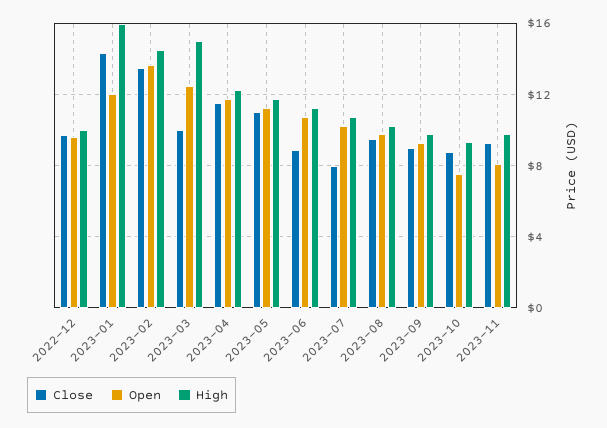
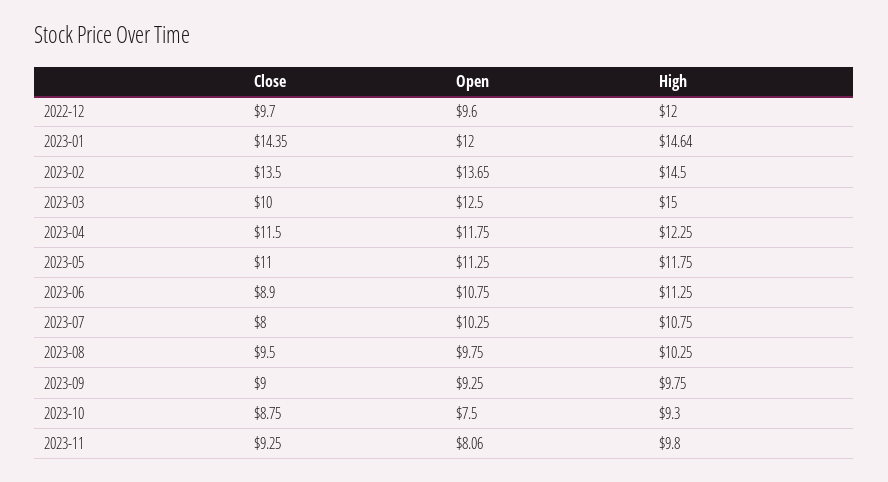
High, 2022-12: 10 -> 12
High, 2023-01: 16 -> 14.64

